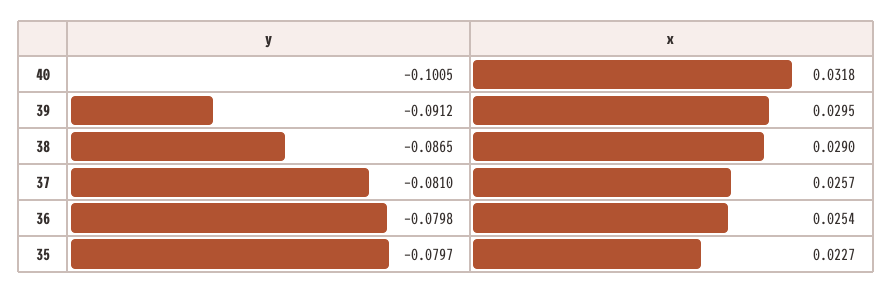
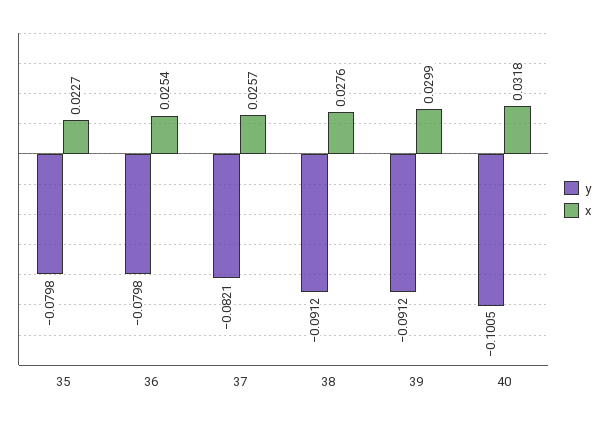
x, 39: 0.0295 -> 0.0299
y, 38: -0.0865 -> -0.0912
x, 38: 0.029 -> 0.0276
y, 37: -0.081 -> -0.0821
y, 35: -0.0797 -> -0.0798

